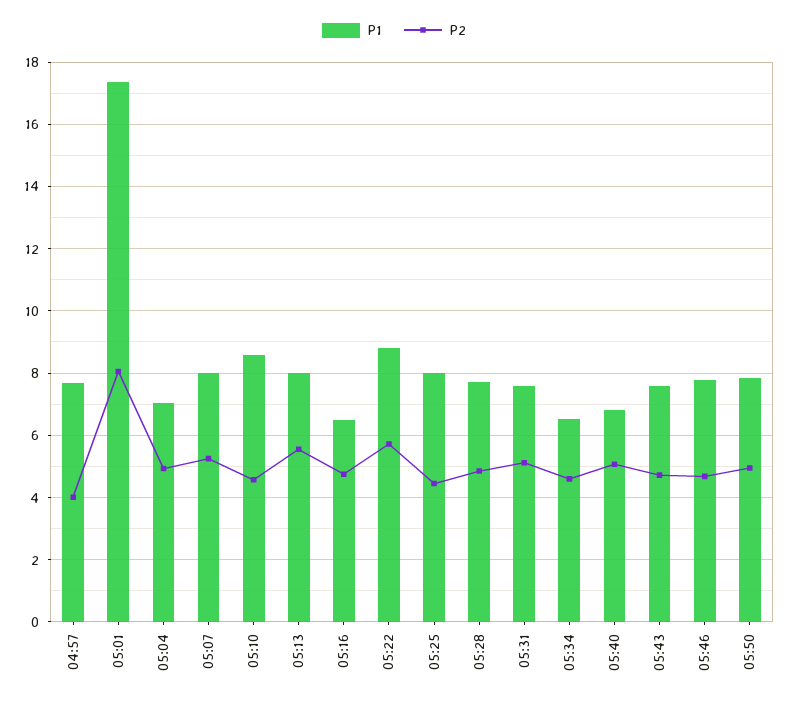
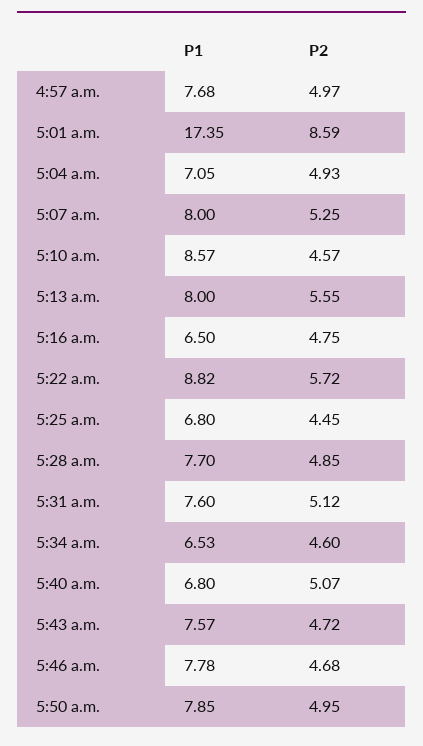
P2, 04:57: 4 -> 4.97
P2, 05:01: 8 -> 8.59
P1, 05:25: 8 -> 6.8

